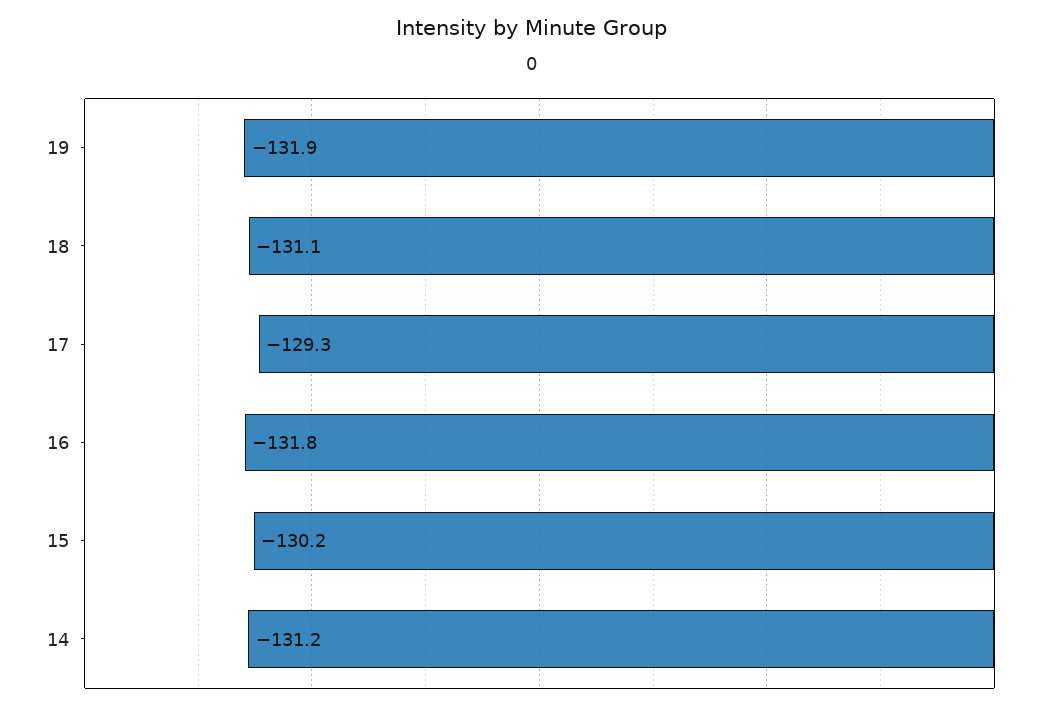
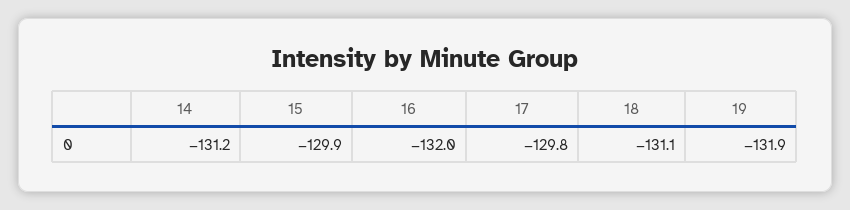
17: -129.3 -> -129.8
16: -131.8 -> -132
15: -130.2 -> -129.9

